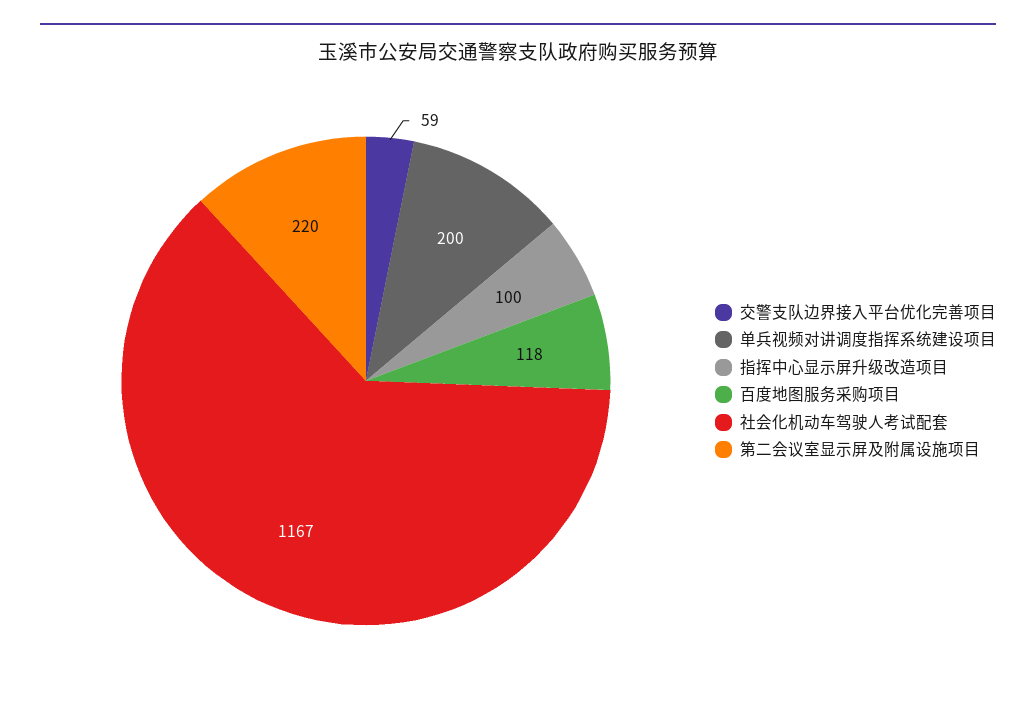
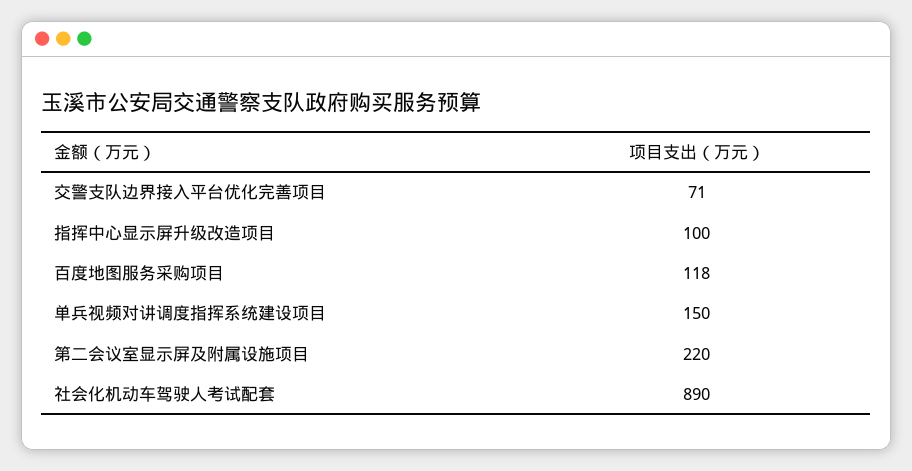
交警支队边界接入平台优化完善项目: 59 -> 71
单兵视频对讲调度指挥系统建设项目: 200 -> 150
社会化机动车驾驶人考试配套: 1167 -> 890

